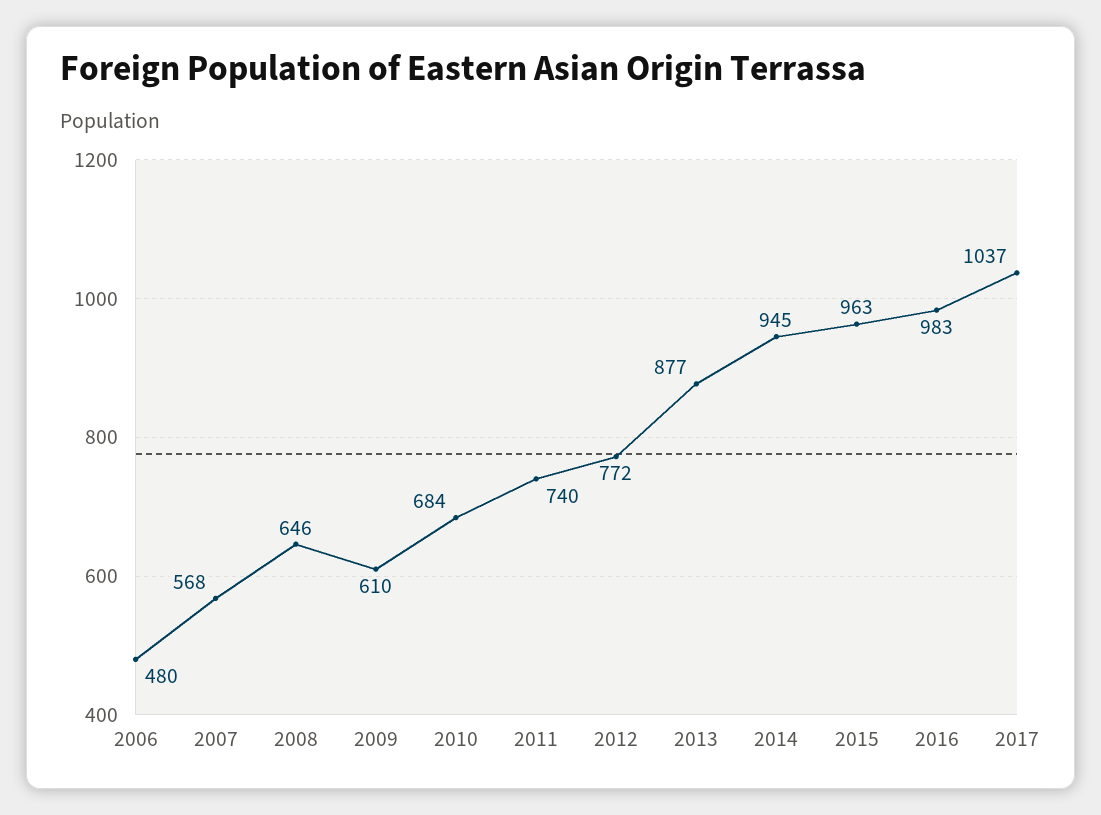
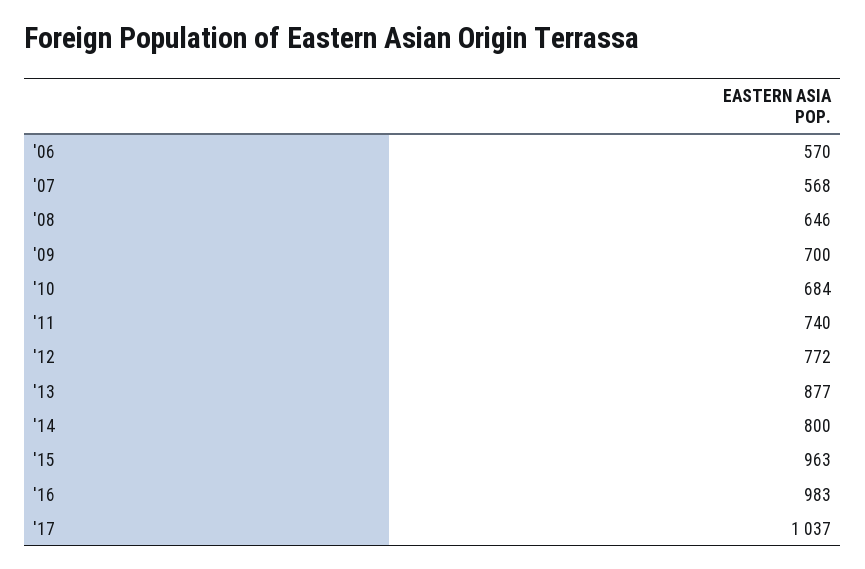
2006: 480 -> 570
2009: 610 -> 700
2014: 945 -> 800

